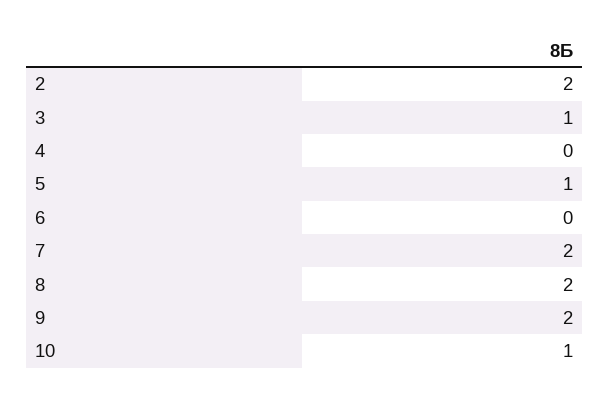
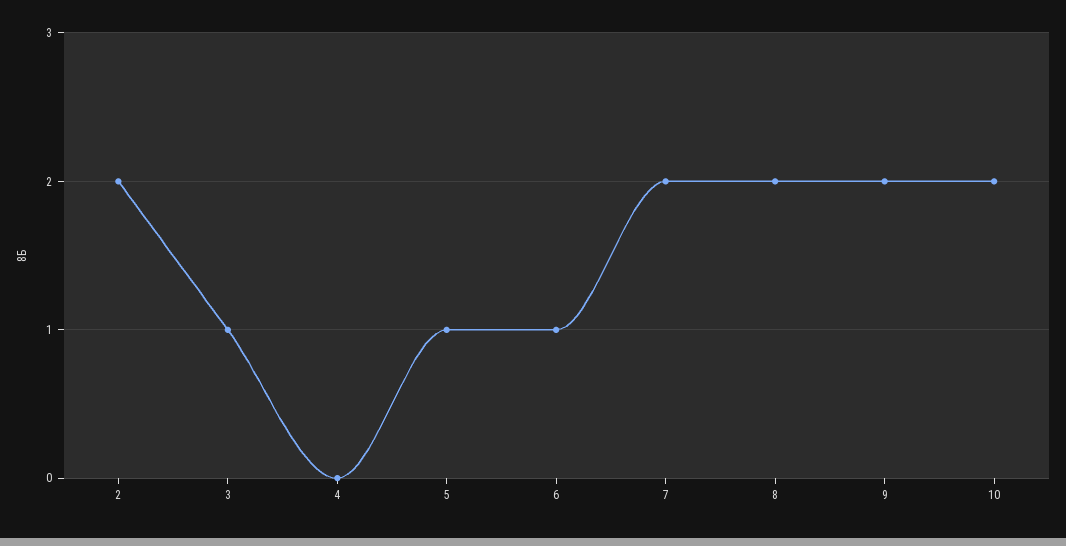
6: 0 -> 1
10: 1 -> 2

